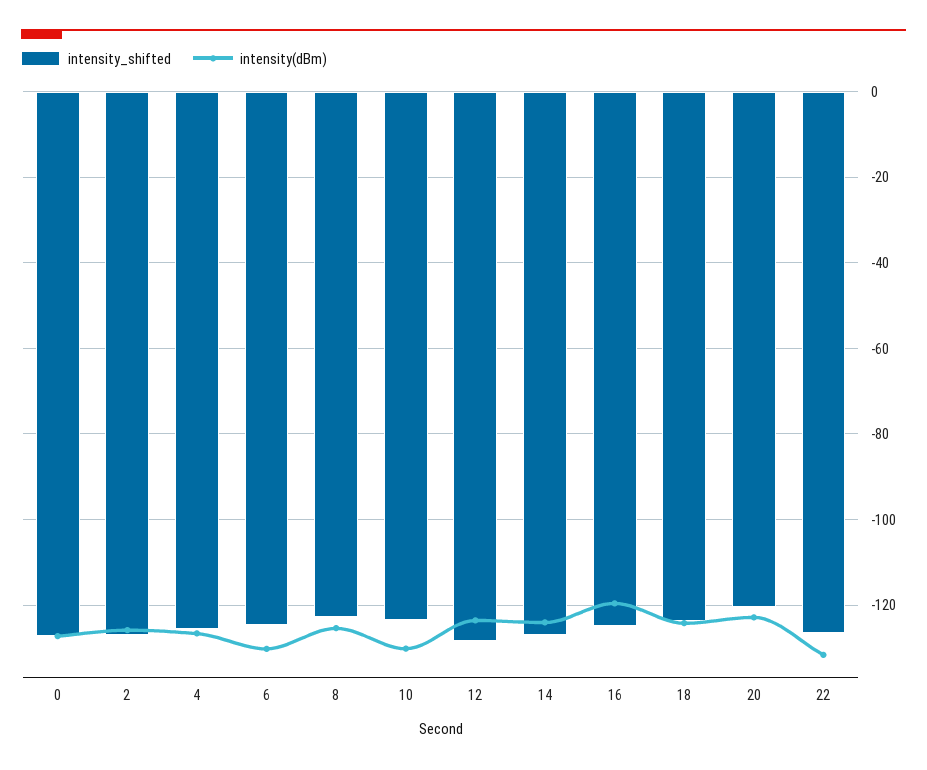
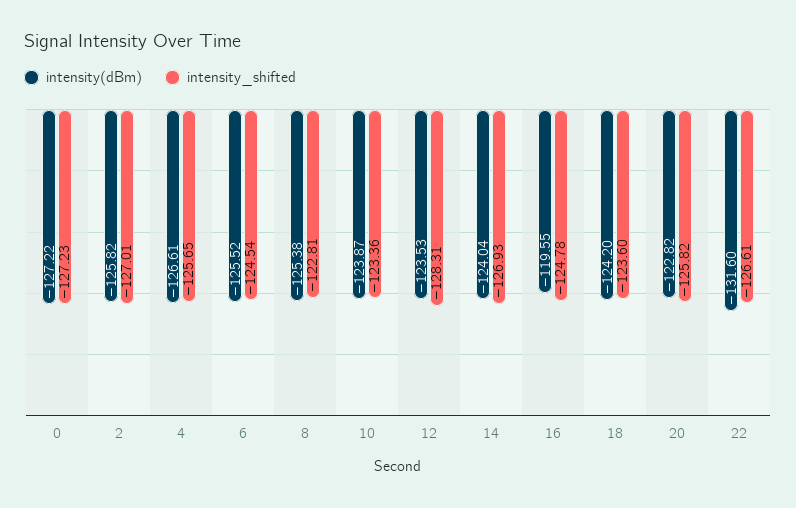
intensity(dBm), 6: -130 -> -125.52
intensity(dBm), 10: -130 -> -123.87
intensity_shifted, 20: -120 -> -125.82

